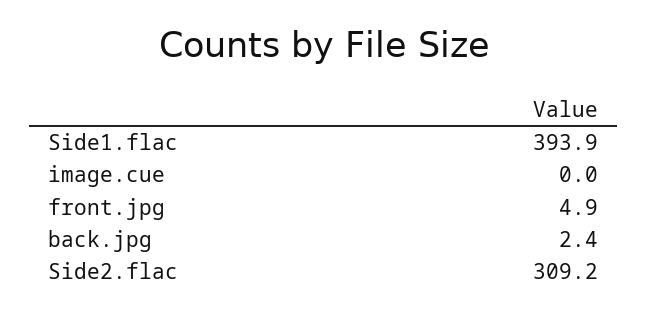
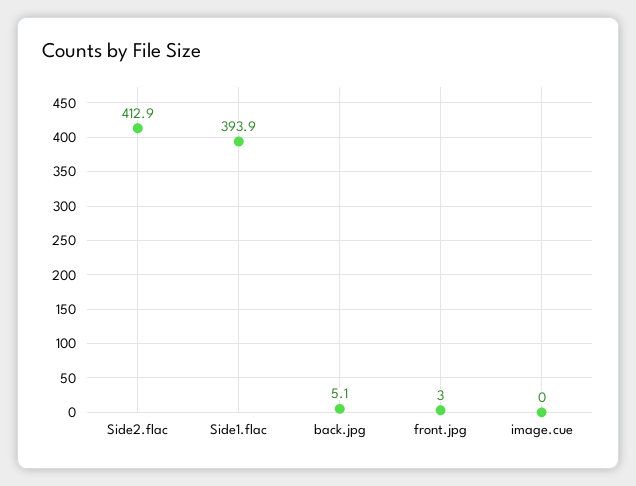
front.jpg: 4.9 -> 3
back.jpg: 2.4 -> 5.1
Side2.flac: 309.2 -> 412.9

